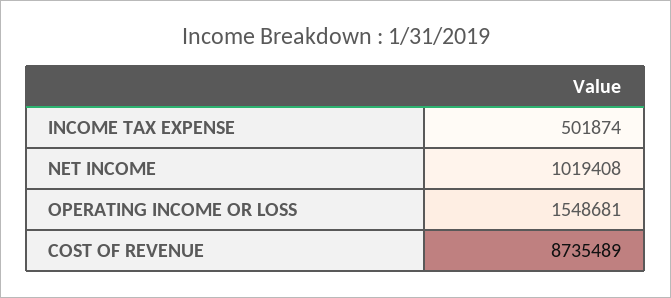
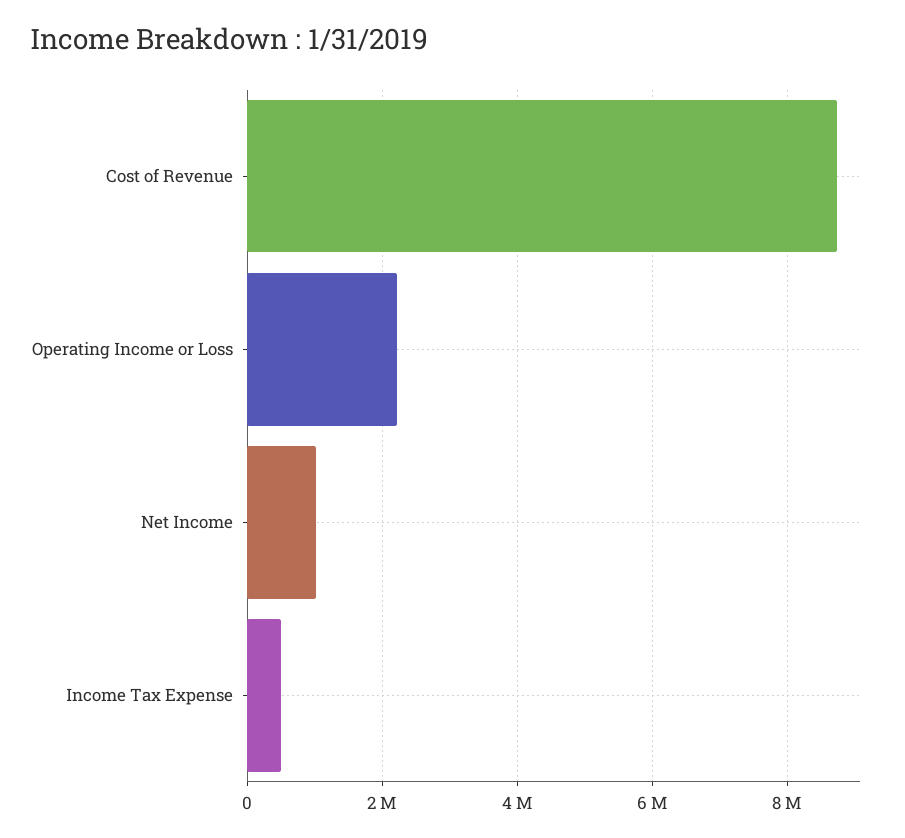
OPERATING INCOME OR LOSS: 1548681 -> 2200000

